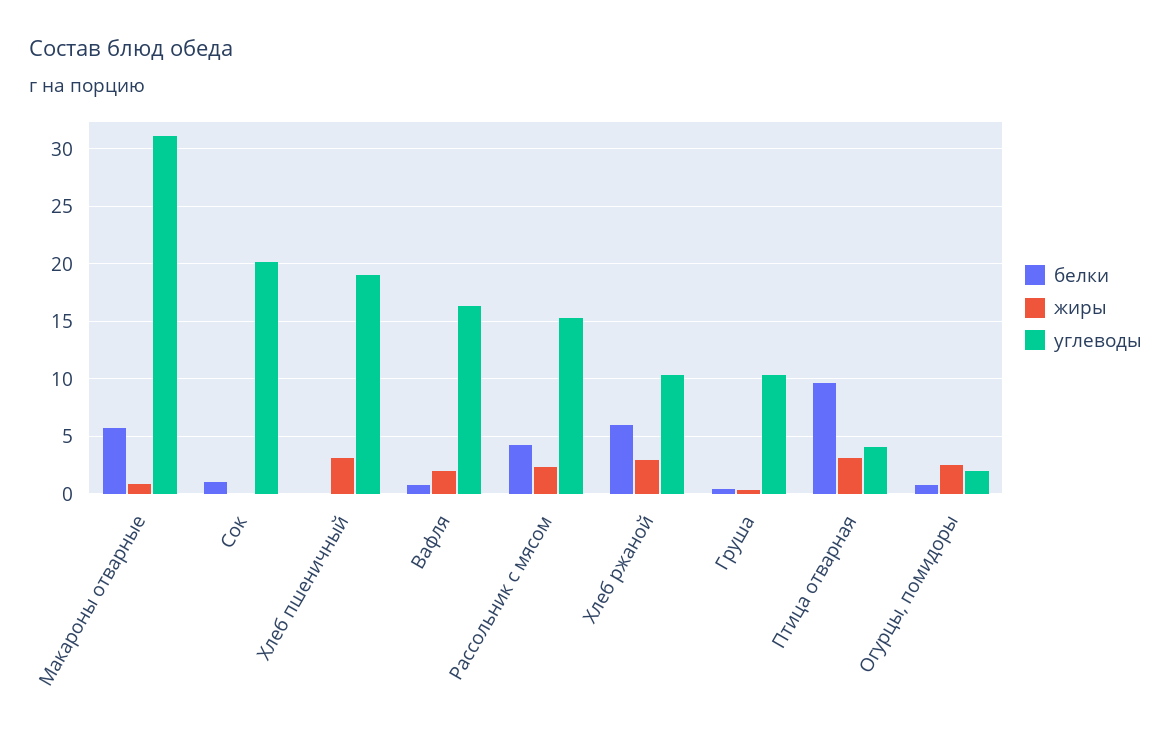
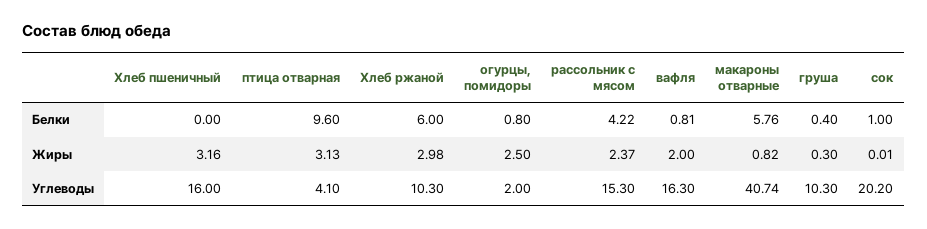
углеводы, Макароны отварные: 31 -> 40.74
углеводы, Хлеб пшеничный: 19 -> 16

